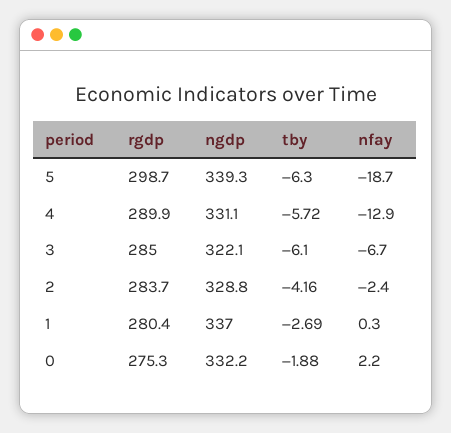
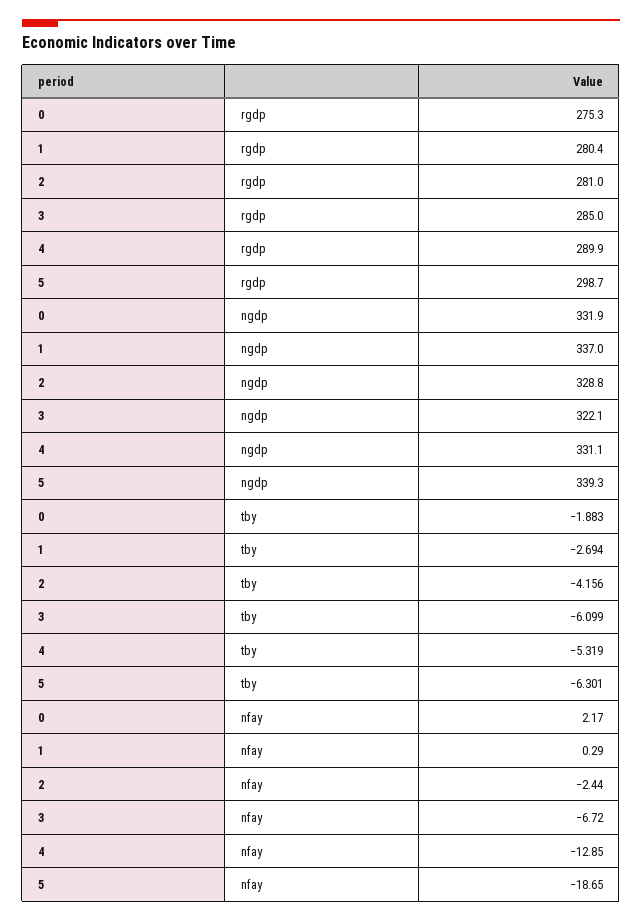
tby, 4: -5.72 -> -5.319
rgdp, 2: 283.7 -> 281
ngdp, 0: 332.2 -> 331.9

